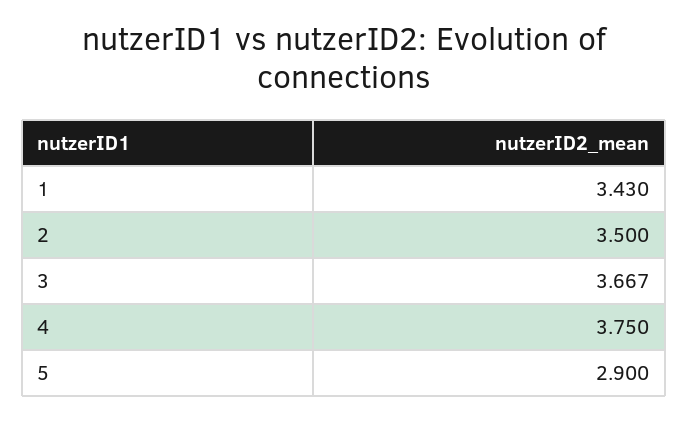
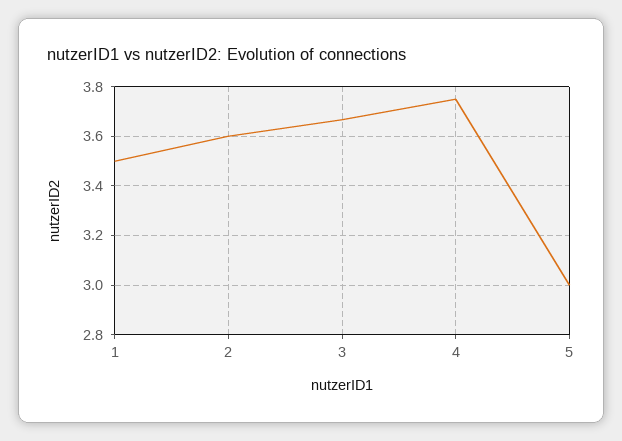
1: 3.43 -> 3.5
2: 3.5 -> 3.6
5: 2.9 -> 3

